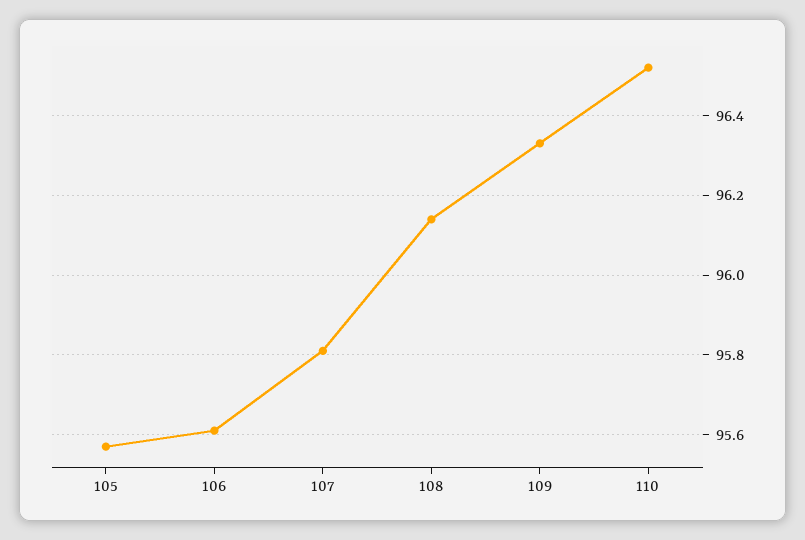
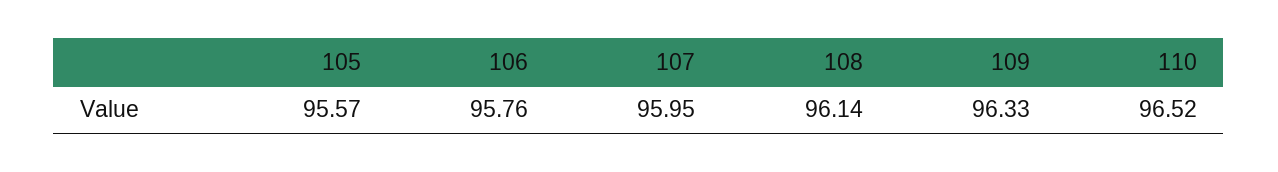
106: 95.6 -> 95.76
107: 95.8 -> 95.95

